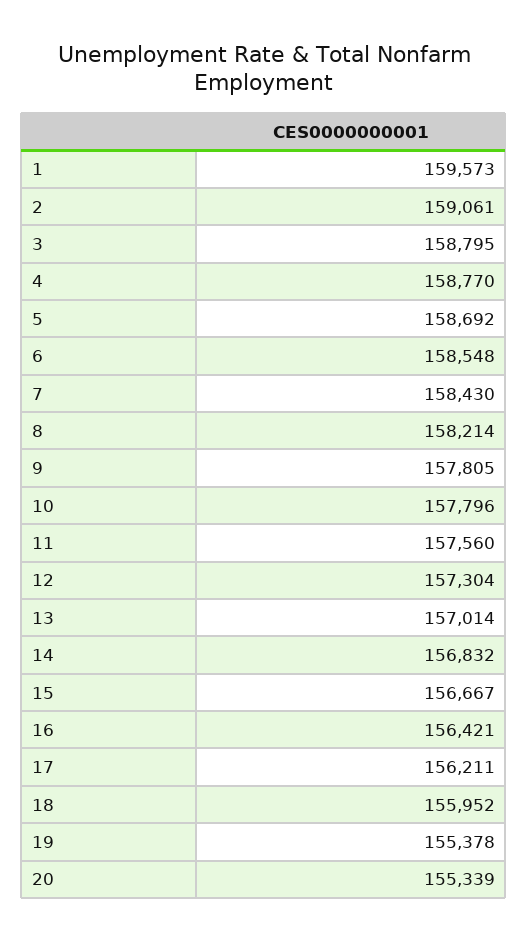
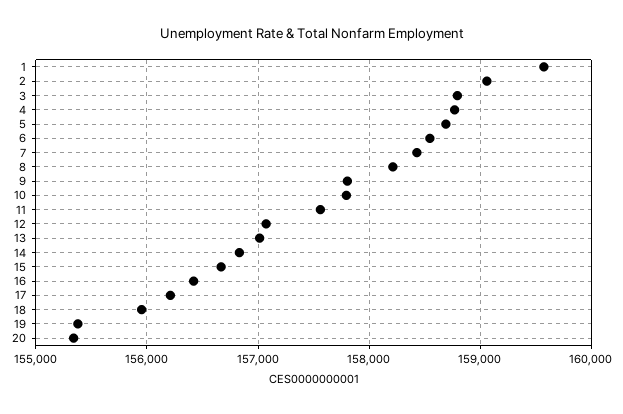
12: 157304 -> 157100

